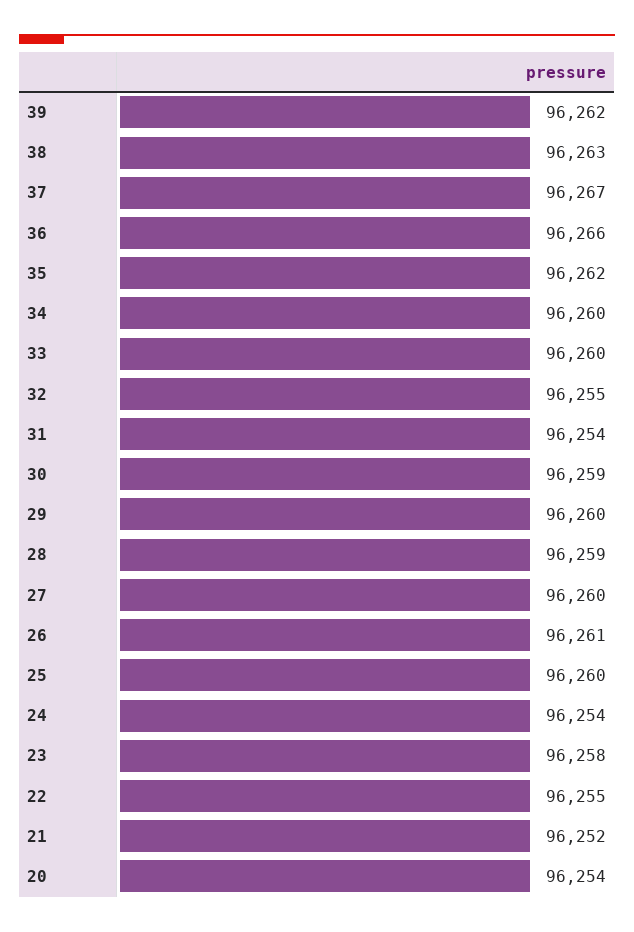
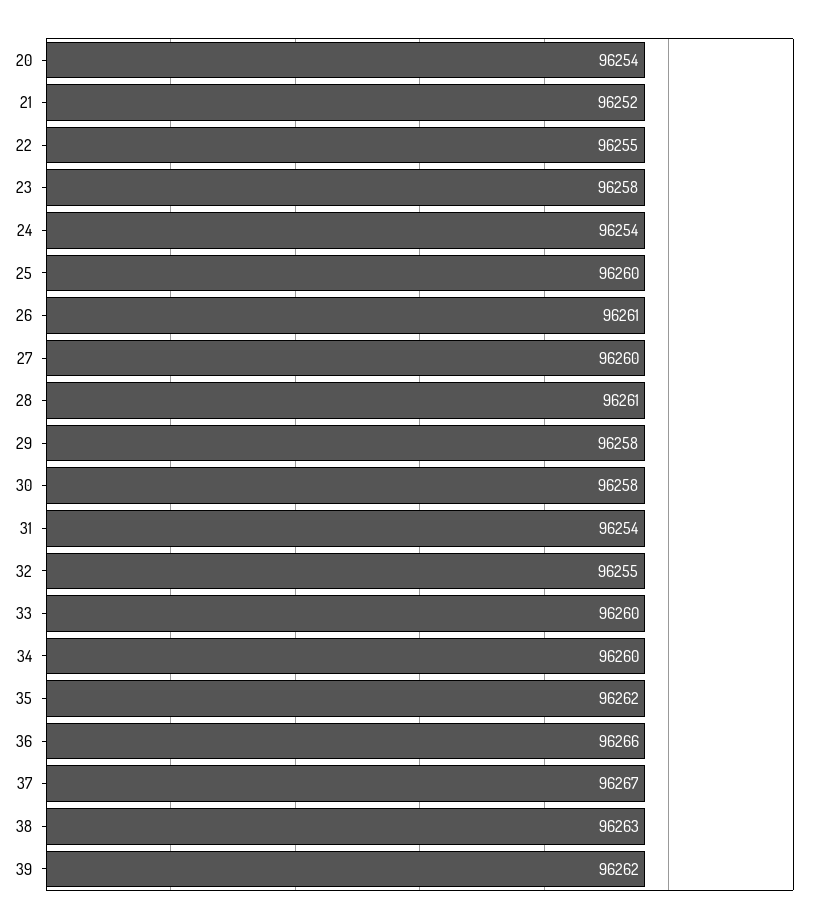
30: 96259 -> 96258
29: 96260 -> 96258
28: 96259 -> 96261

